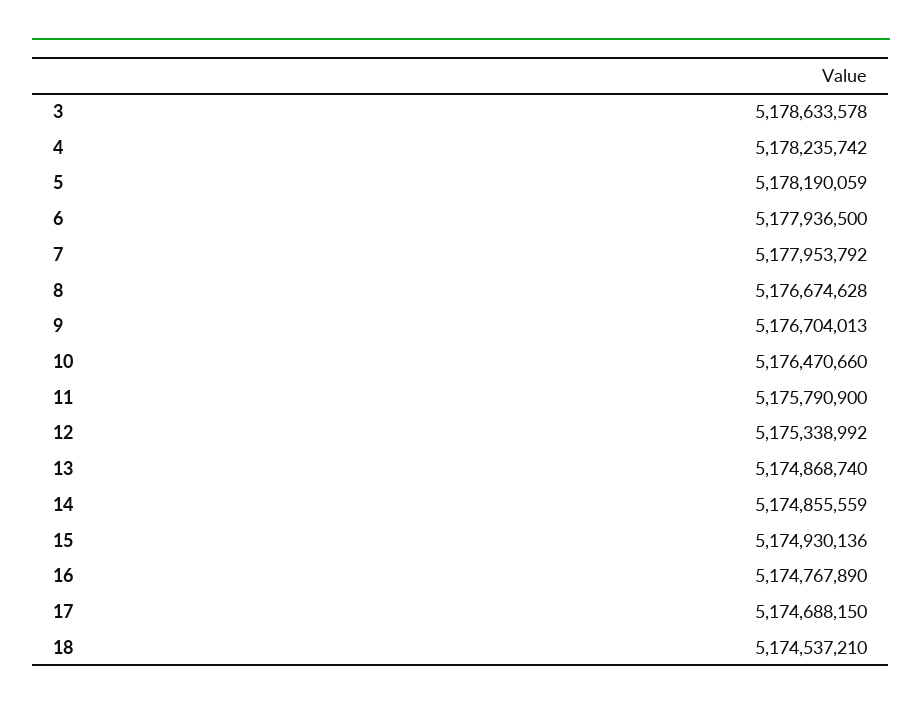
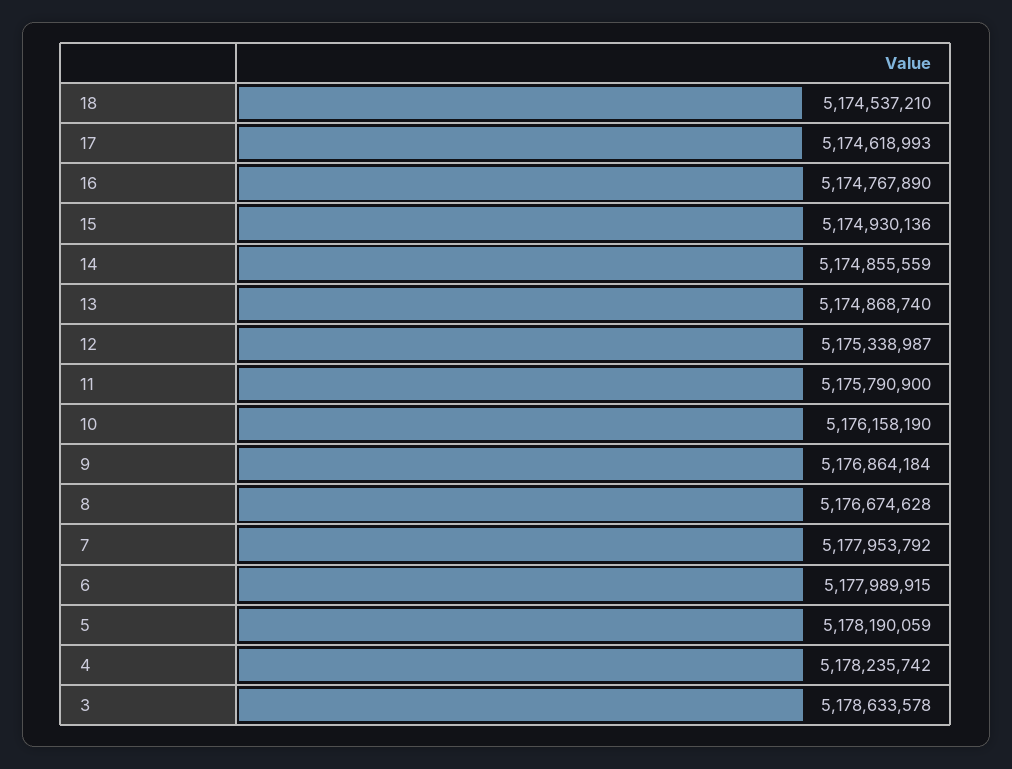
6: 5177936500 -> 5177989915
9: 5176704013 -> 5176864184
10: 5176470660 -> 5176158190
12: 5175338992 -> 5175338987
17: 5174688150 -> 5174618993

